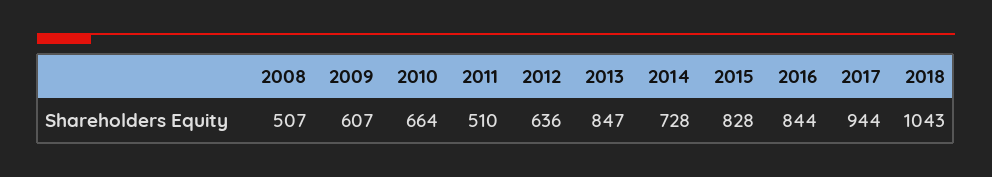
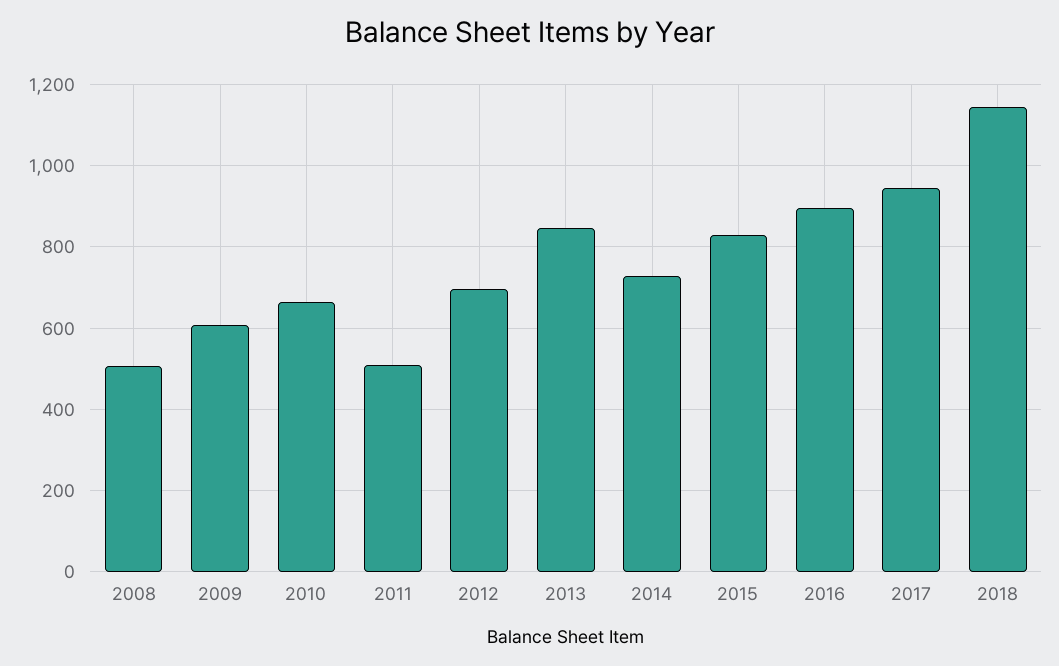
2012: 636 -> 700
2016: 844 -> 900
2018: 1043 -> 1140

